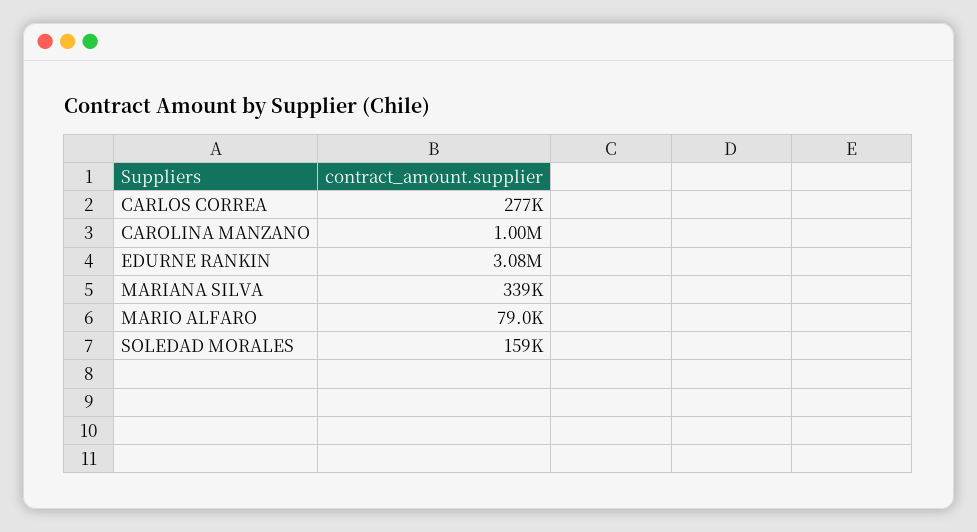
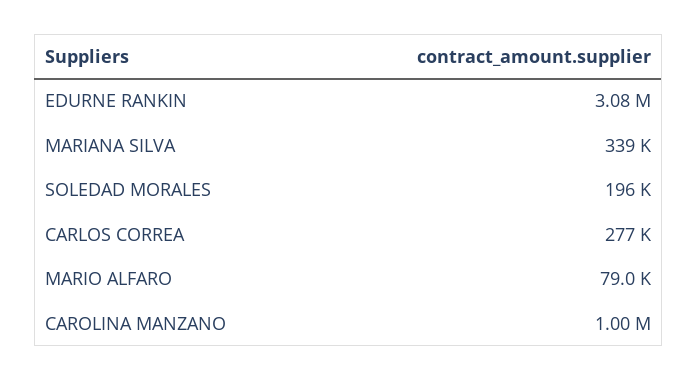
SOLEDAD MORALES: 159000 -> 196000

